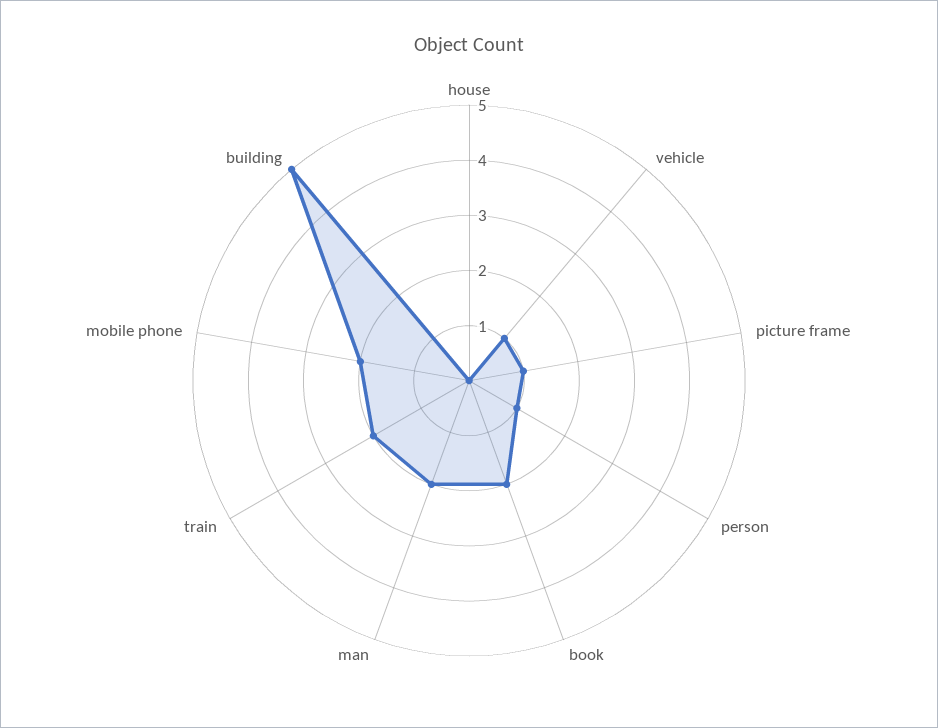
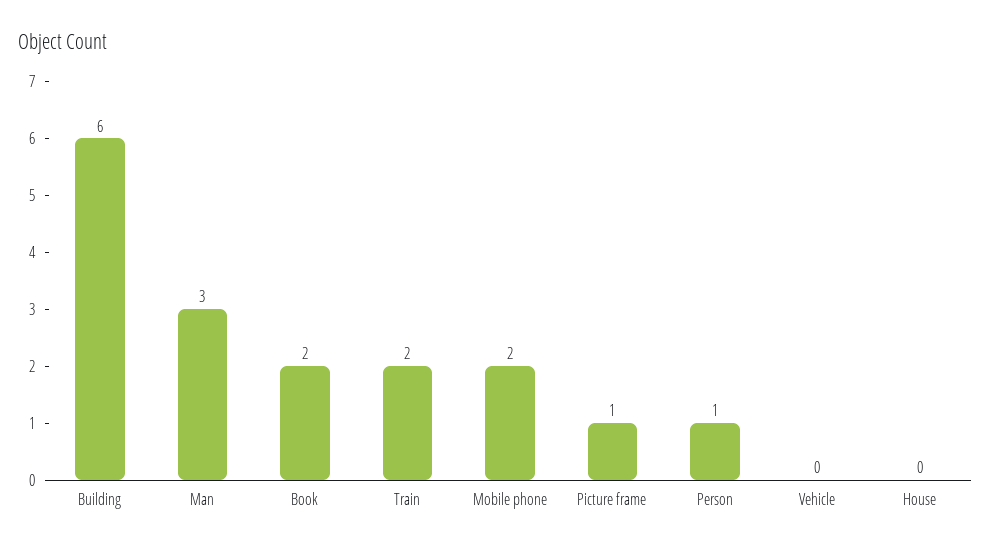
vehicle: 1 -> 0
man: 2 -> 3
building: 5 -> 6

